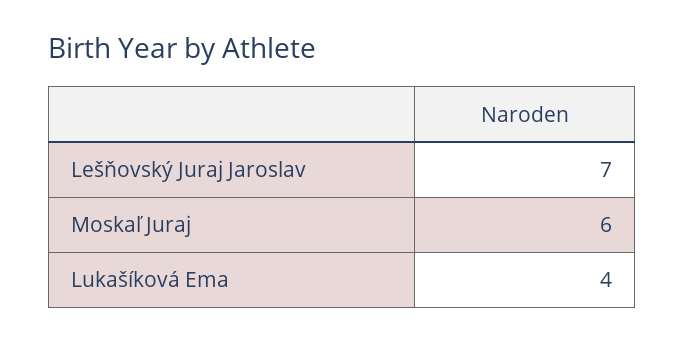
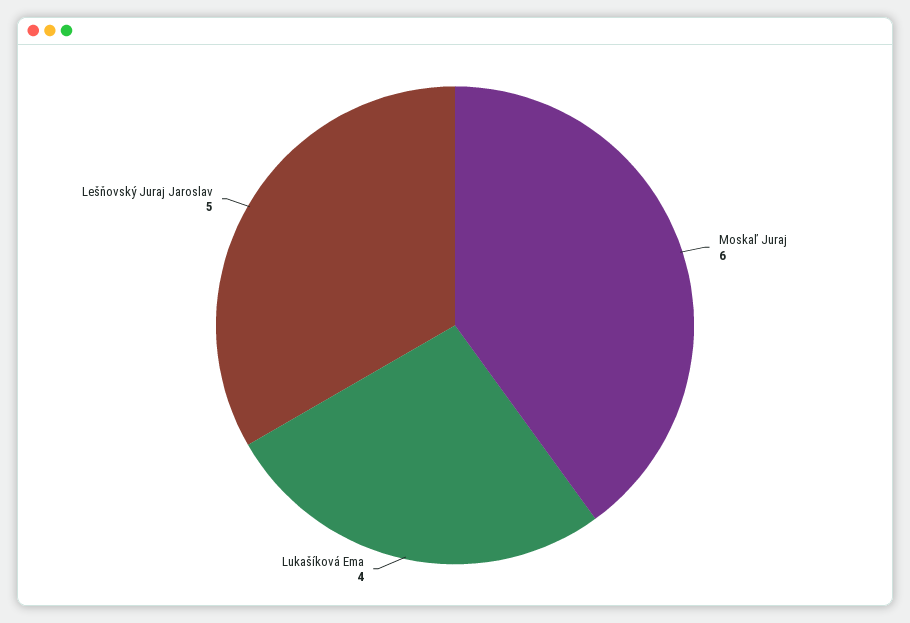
Lešňovský Juraj Jaroslav: 7 -> 5

